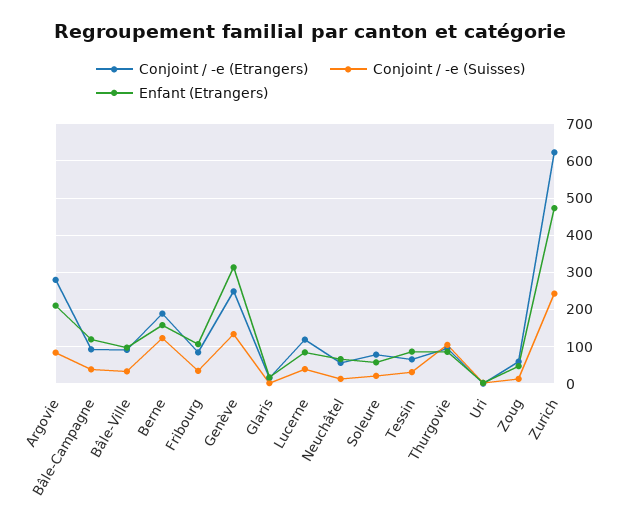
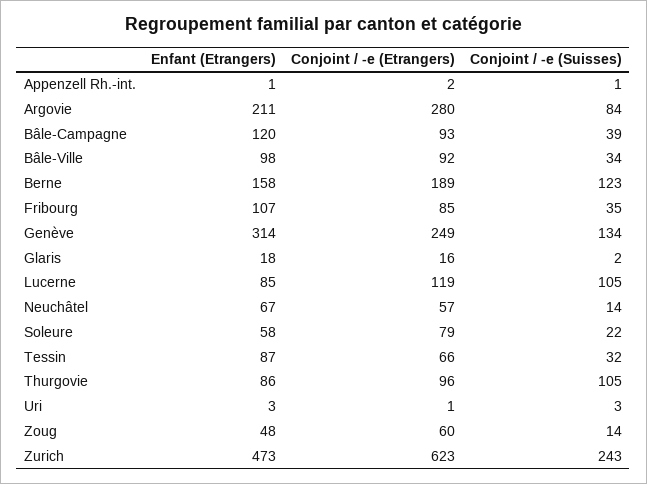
Conjoint / -e (Suisses), Lucerne: 40 -> 105
Enfant (Etrangers), Appenzell Rh.-int.: none -> 1
Conjoint / -e (Etrangers), Appenzell Rh.-int.: none -> 2
Conjoint / -e (Suisses), Appenzell Rh.-int.: none -> 1

